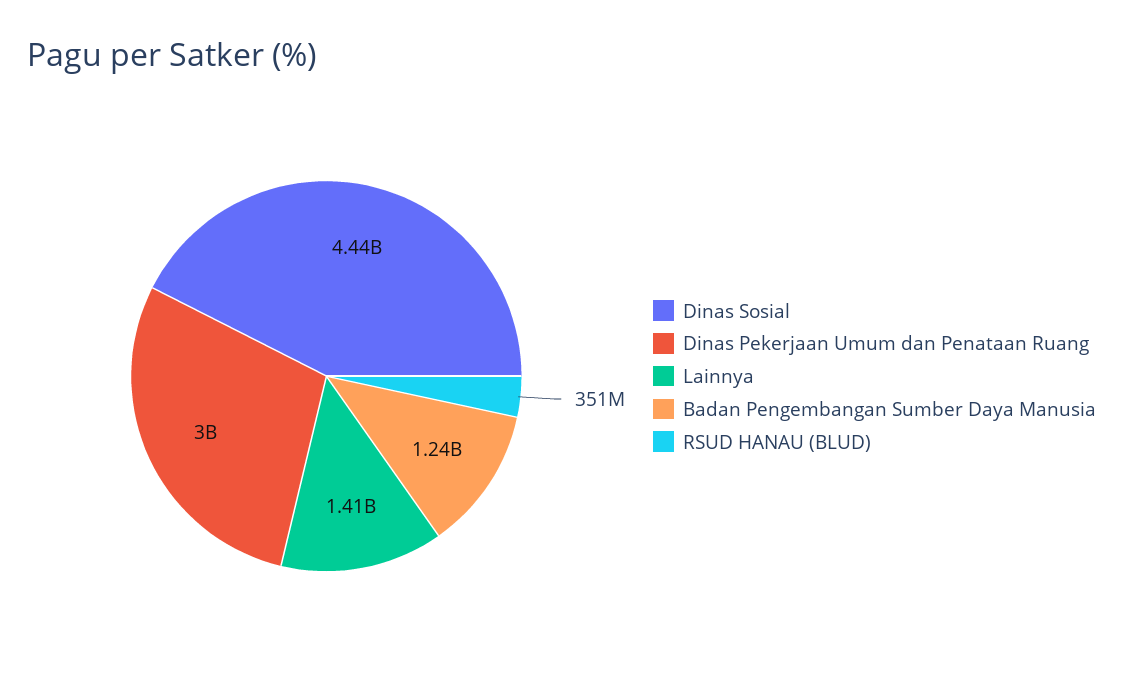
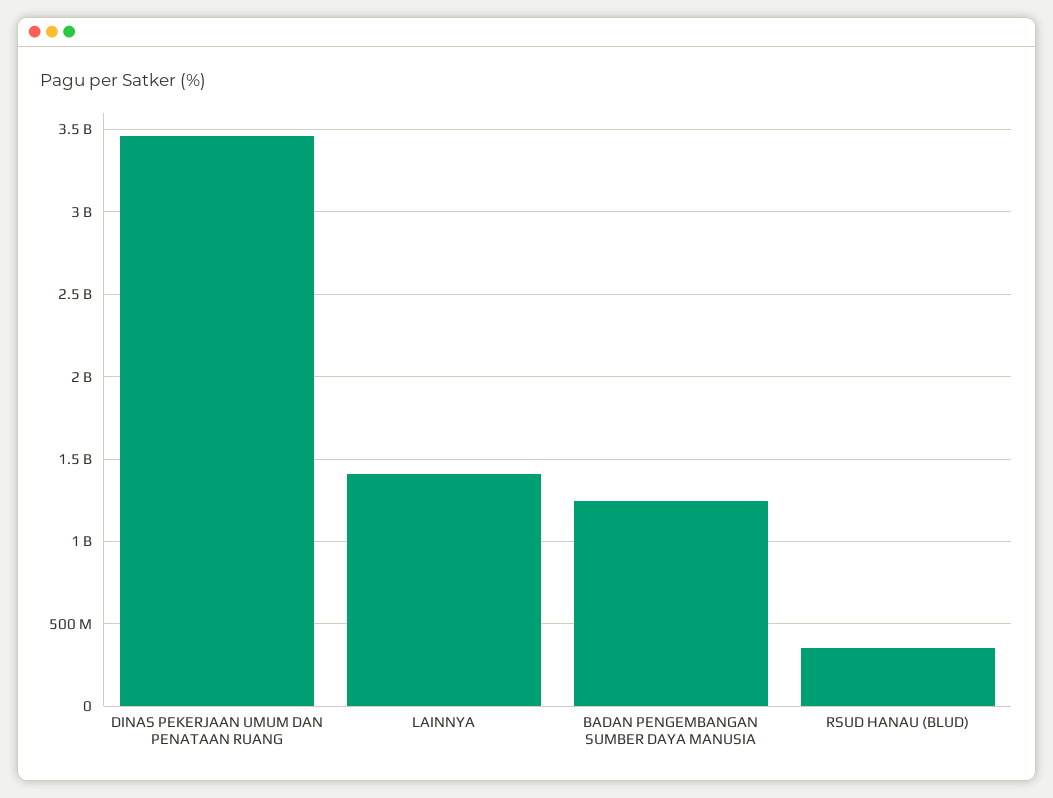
Dinas Sosial: 4440000000 -> none
Dinas Pekerjaan Umum dan Penataan Ruang: 3000000000 -> 3450000000

